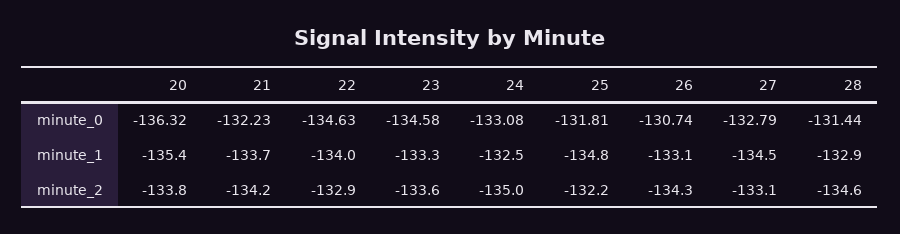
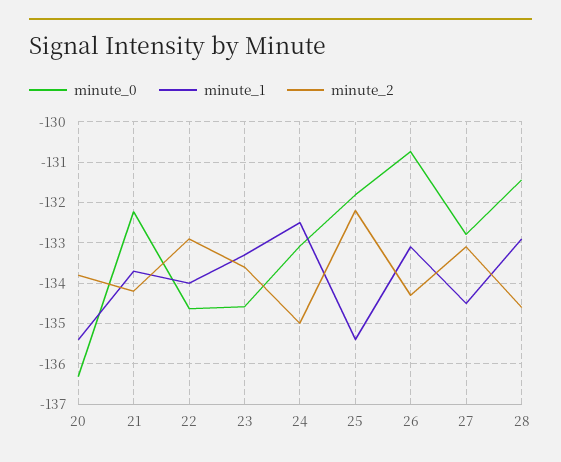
minute_1, 25: -134.8 -> -135.4

